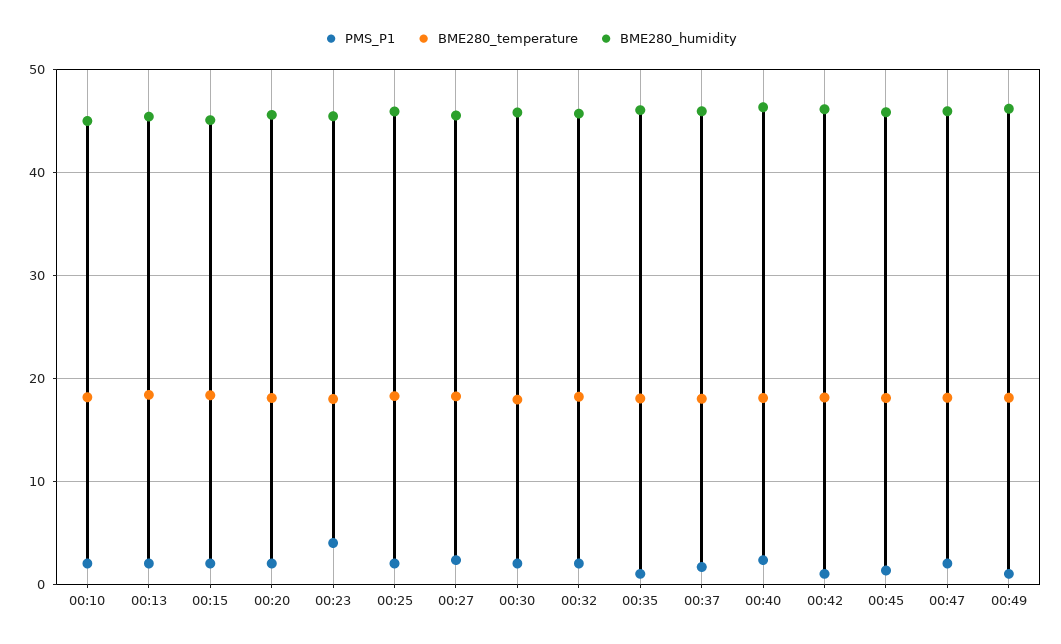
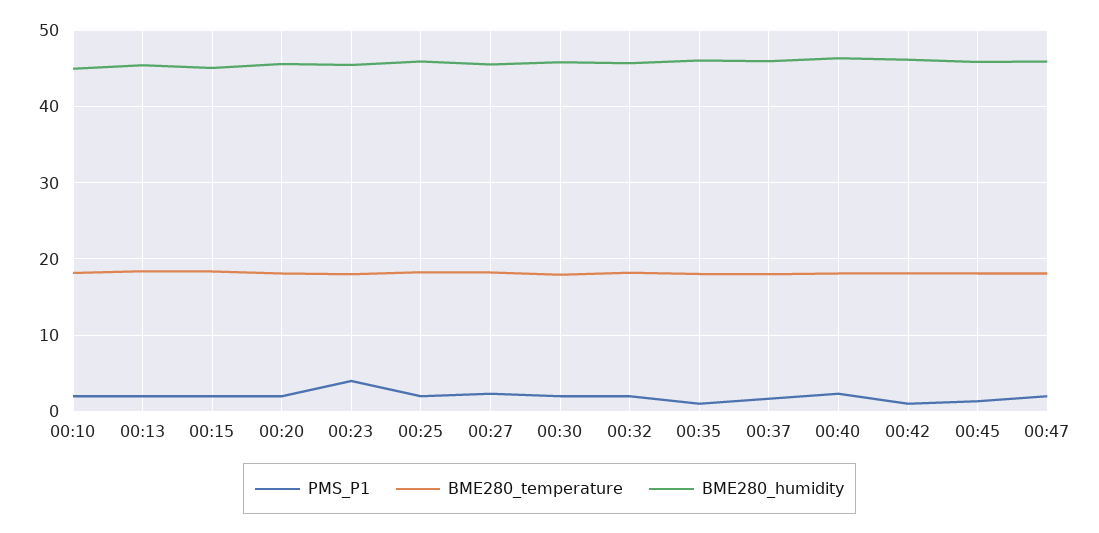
PMS_P1, 00:49: 1 -> none
BME280_temperature, 00:49: 18 -> none
BME280_humidity, 00:49: 46 -> none

